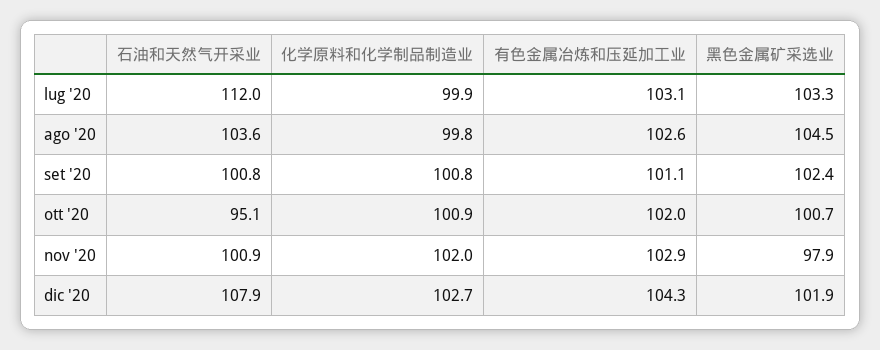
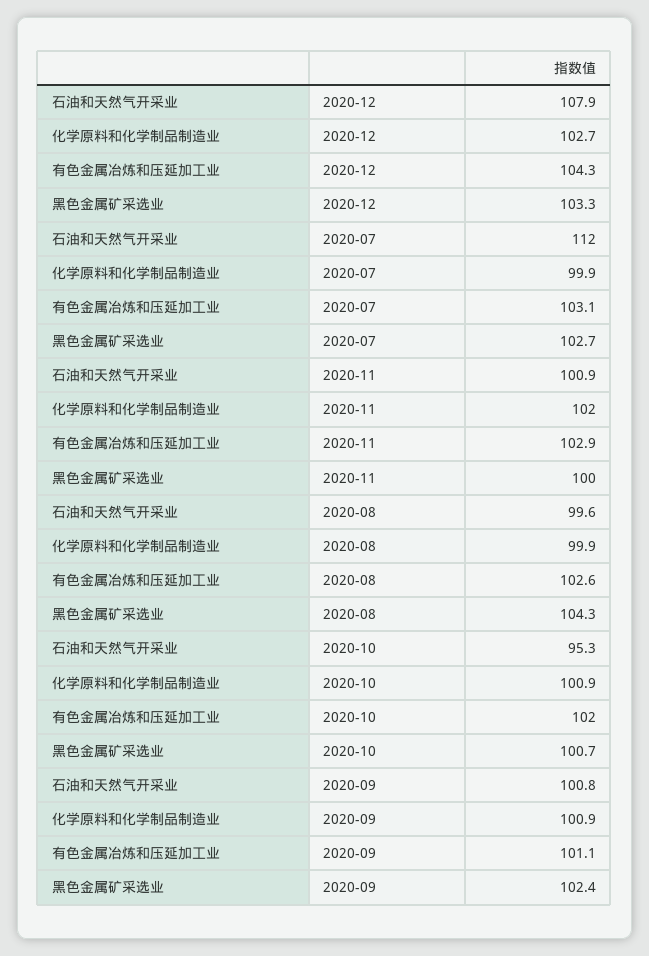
黑色金属矿采选业, lug '20: 103.3 -> 102.7
石油和天然气开采业, ago '20: 103.6 -> 99.6
化学原料和化学制品制造业, ago '20: 99.8 -> 99.9
黑色金属矿采选业, ago '20: 104.5 -> 104.3
化学原料和化学制品制造业, set '20: 100.8 -> 100.9
石油和天然气开采业, ott '20: 95.1 -> 95.3
黑色金属矿采选业, nov '20: 97.9 -> 100
黑色金属矿采选业, dic '20: 101.9 -> 103.3

